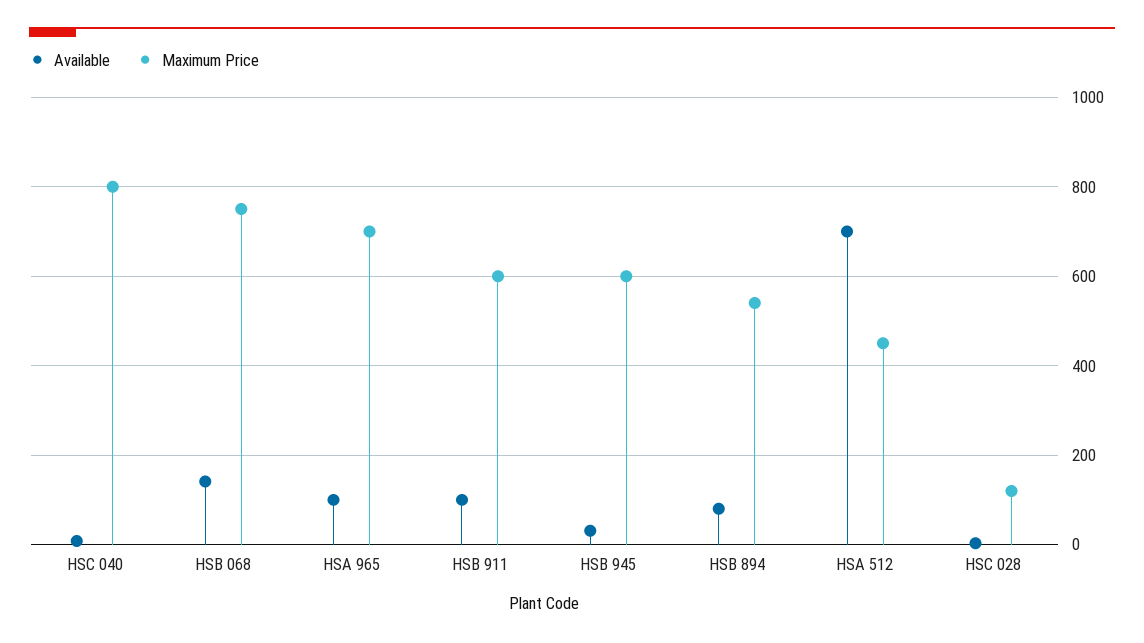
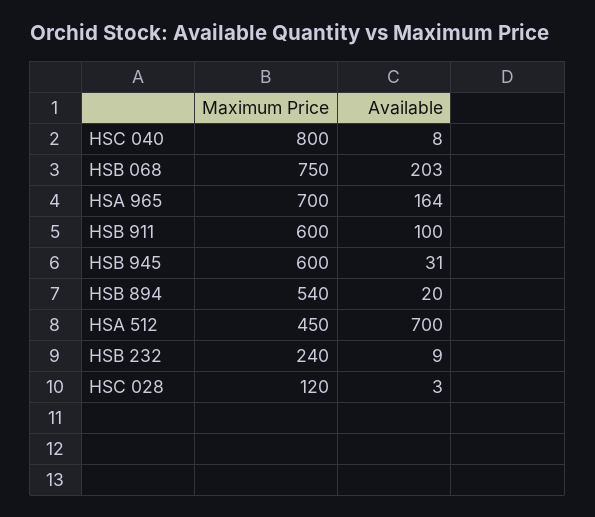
Available, HSB 068: 140 -> 203
Available, HSA 965: 100 -> 164
Available, HSB 894: 80 -> 20
Maximum Price, HSB 232: none -> 240
Available, HSB 232: none -> 9

